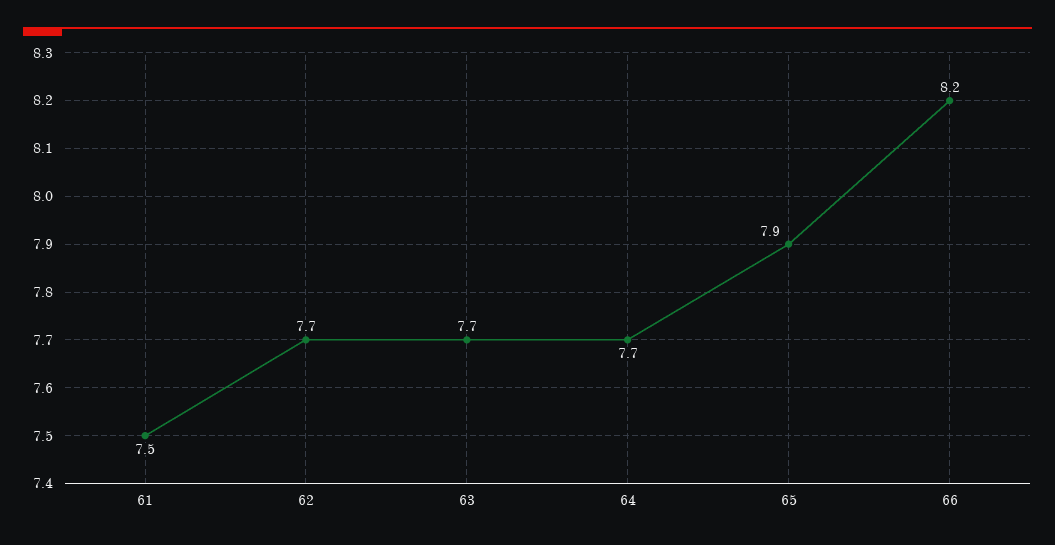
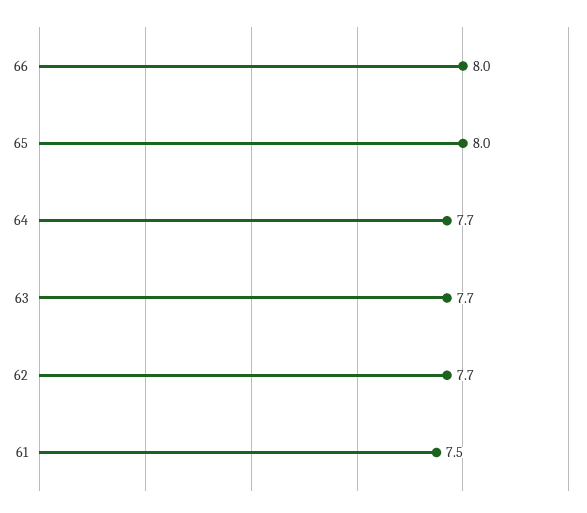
65: 7.9 -> 8
66: 8.2 -> 8

